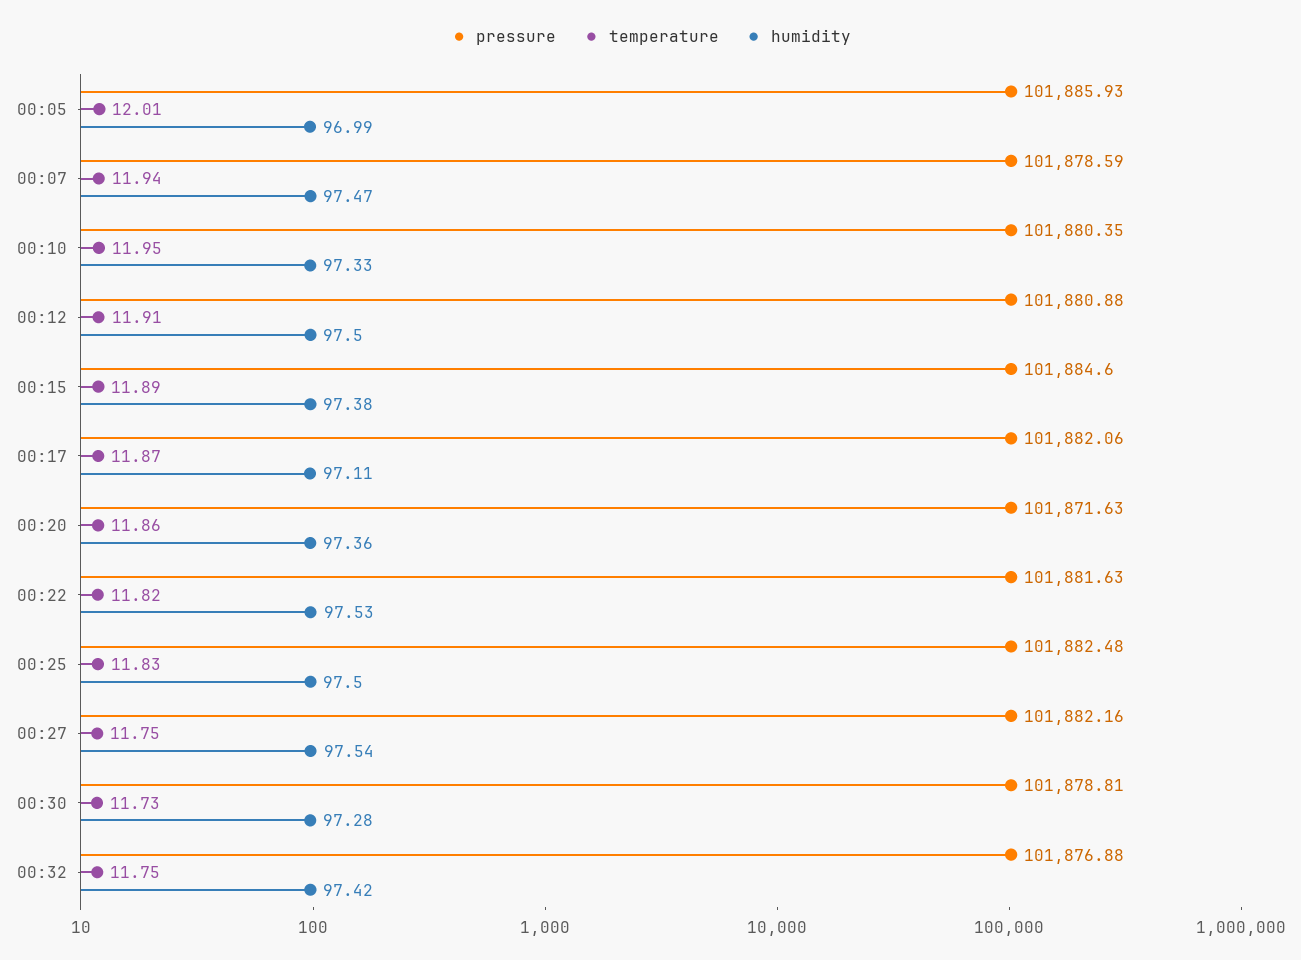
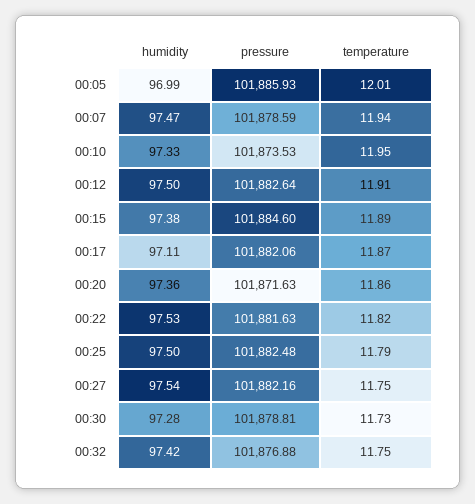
pressure, 00:10: 101880.35 -> 101873.53
pressure, 00:12: 101880.88 -> 101882.64
temperature, 00:25: 11.83 -> 11.79

